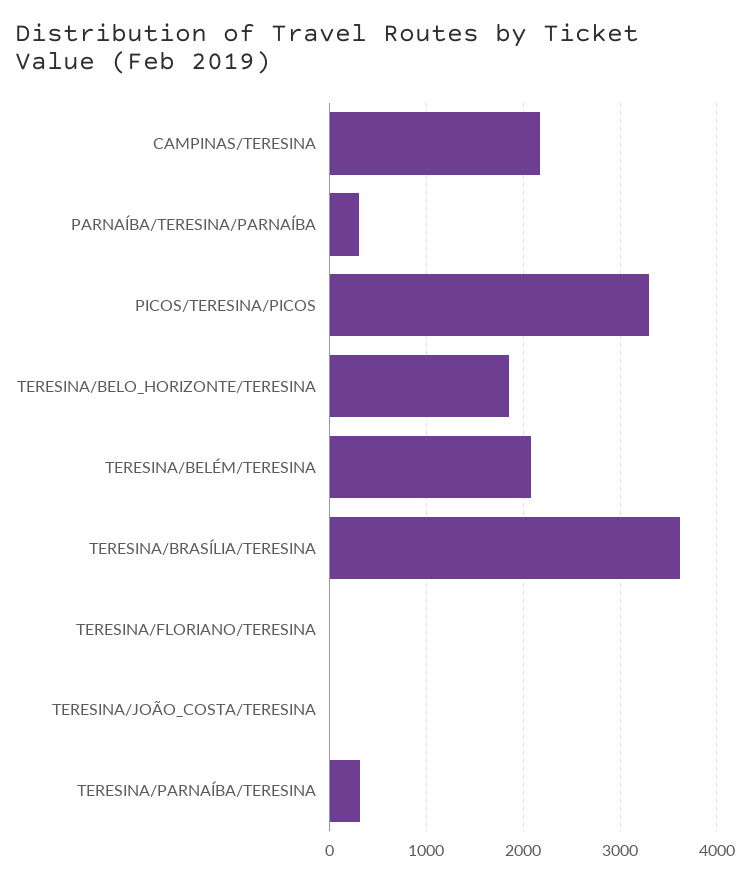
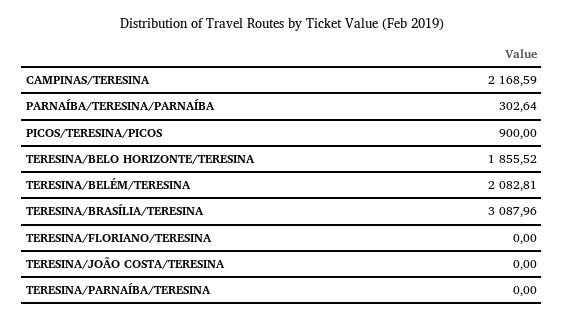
PICOS/TERESINA/PICOS: 3300 -> 900
TERESINA/BRASÍLIA/TERESINA: 3600 -> 3087.96
TERESINA/PARNAÍBA/TERESINA: 300 -> 0

